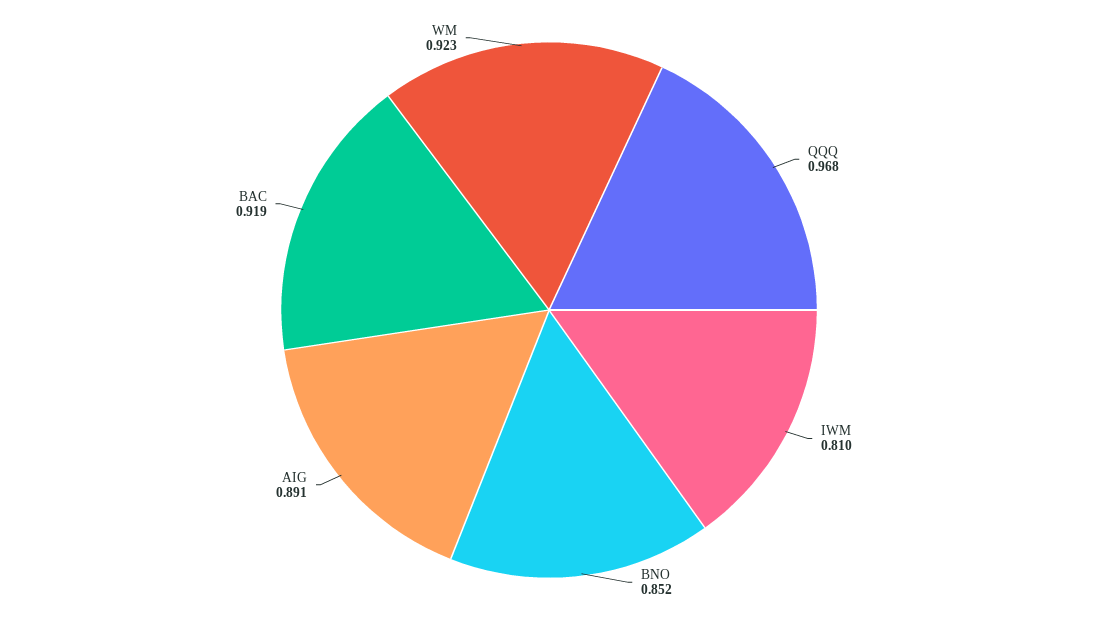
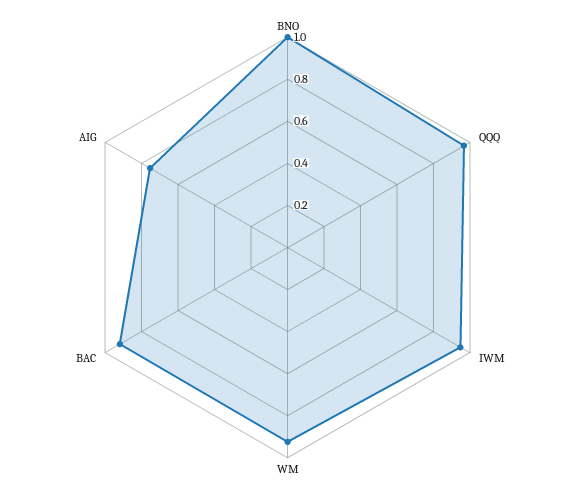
IWM: 0.81 -> 0.95
BNO: 0.852 -> 1
AIG: 0.891 -> 0.75

